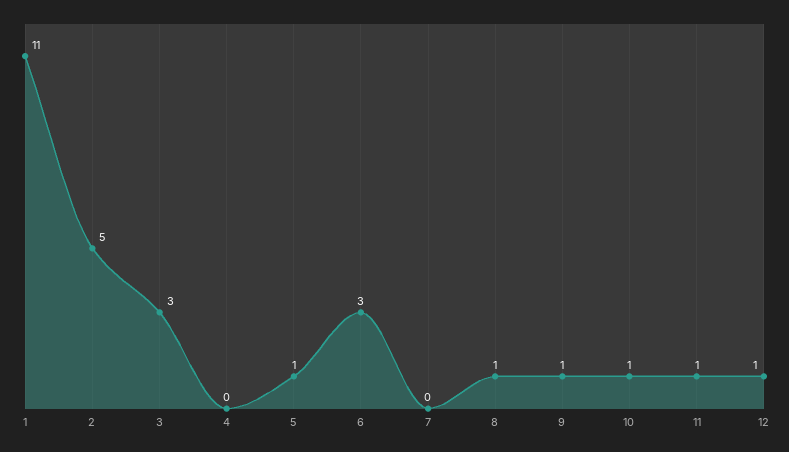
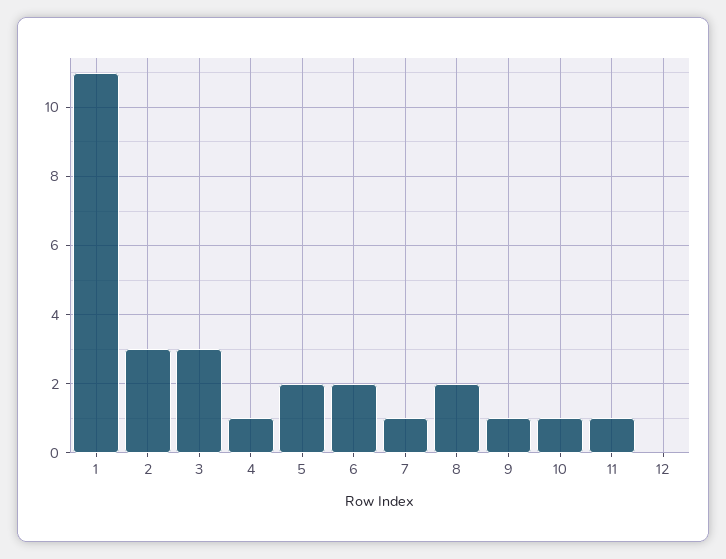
2: 5 -> 3
4: 0 -> 1
5: 1 -> 2
6: 3 -> 2
7: 0 -> 1
8: 1 -> 2
12: 1 -> 0

